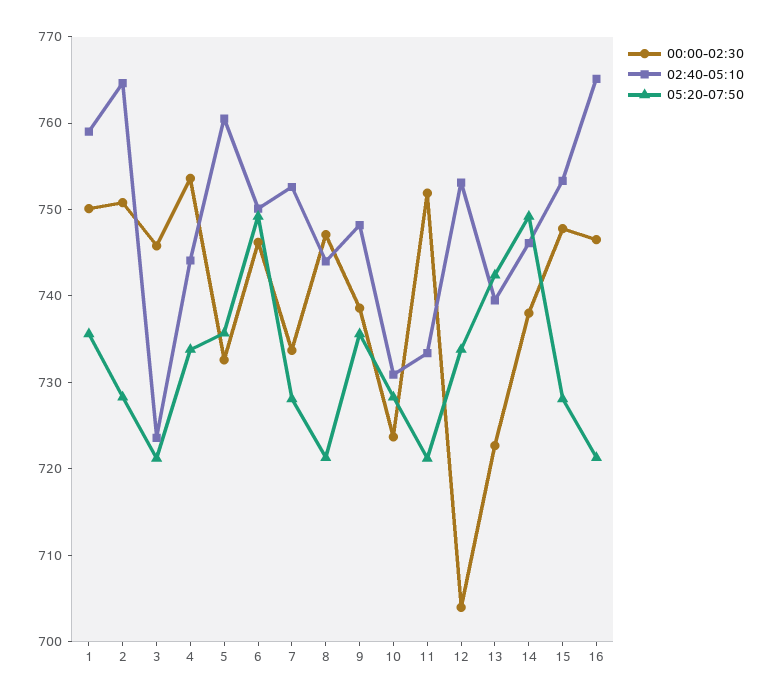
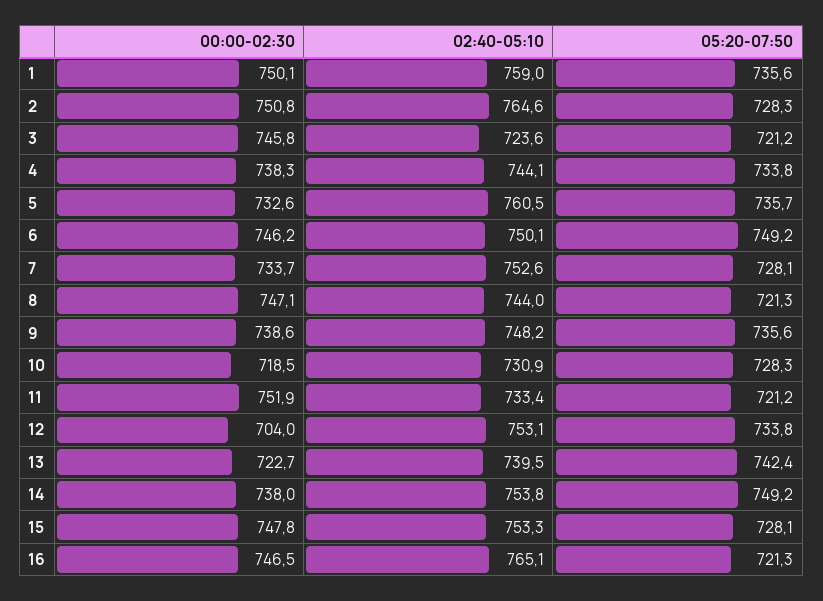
00:00-02:30, 4: 754 -> 738.3
00:00-02:30, 10: 724 -> 718.5
02:40-05:10, 14: 746 -> 753.8

